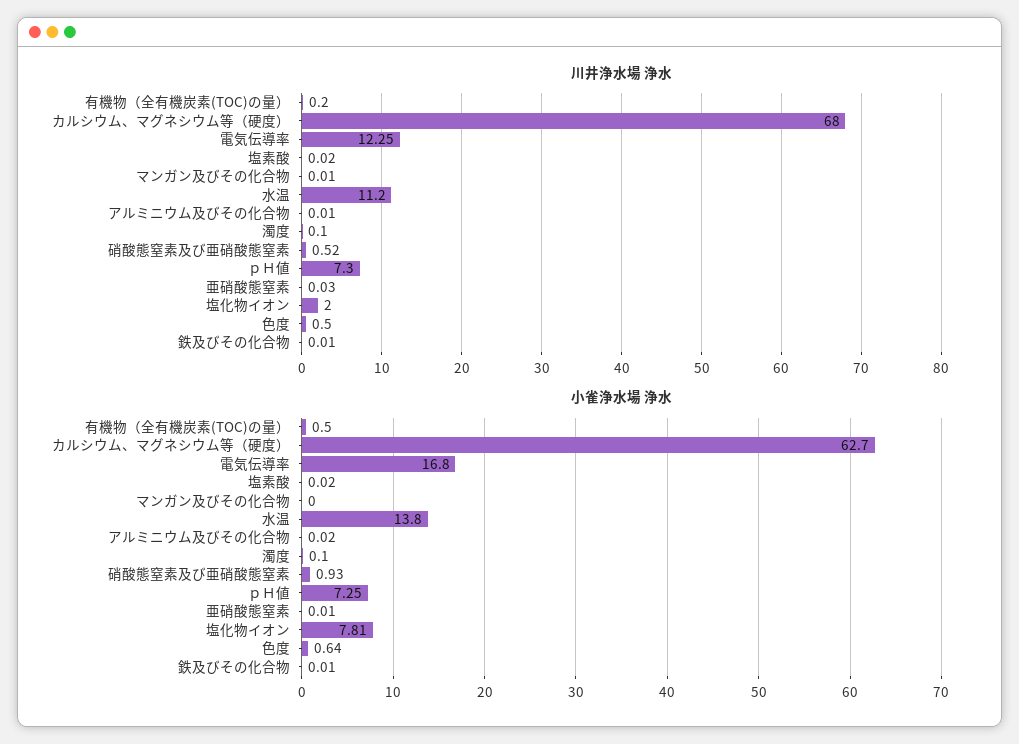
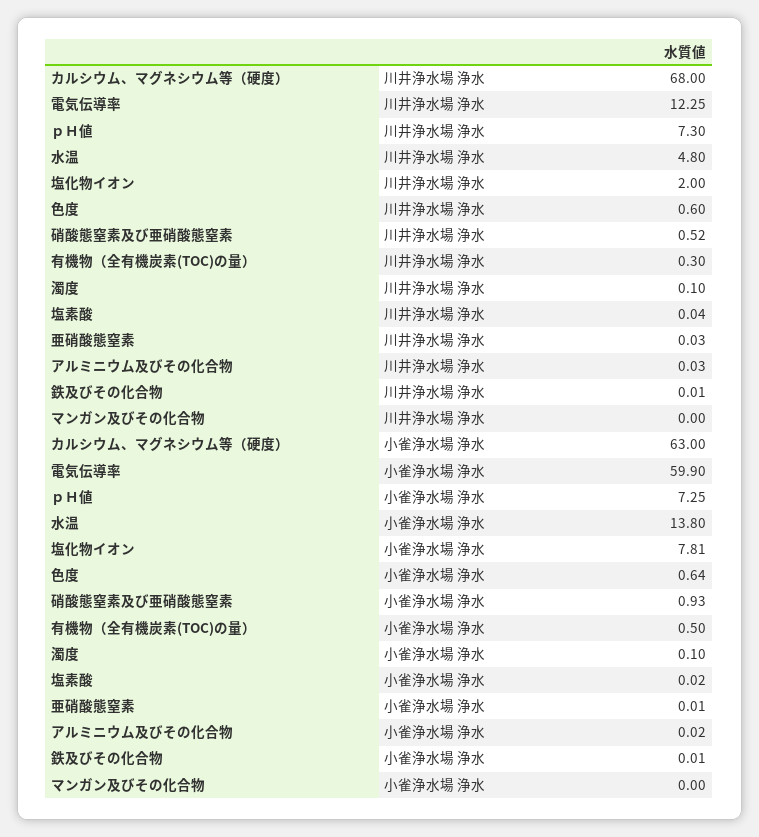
川井浄水場 浄水, 有機物（全有機炭素(TOC)の量）: 0.2 -> 0.3
川井浄水場 浄水, 塩素酸: 0.02 -> 0.04
川井浄水場 浄水, マンガン及びその化合物: 0.01 -> 0
川井浄水場 浄水, 水温: 11.2 -> 4.8
川井浄水場 浄水, アルミニウム及びその化合物: 0.01 -> 0.03
川井浄水場 浄水, 色度: 0.5 -> 0.6
小雀浄水場 浄水, カルシウム、マグネシウム等（硬度）: 62.7 -> 63
小雀浄水場 浄水, 電気伝導率: 16.8 -> 59.9

